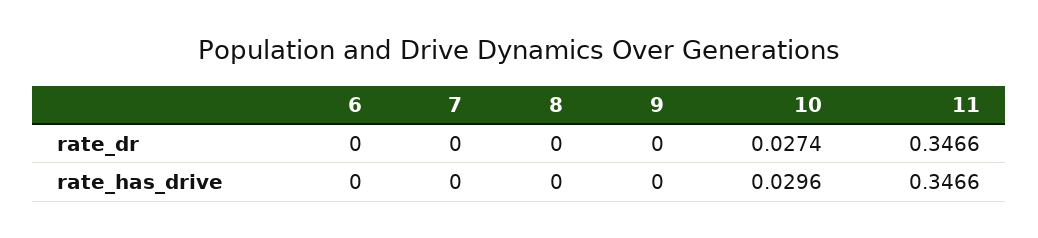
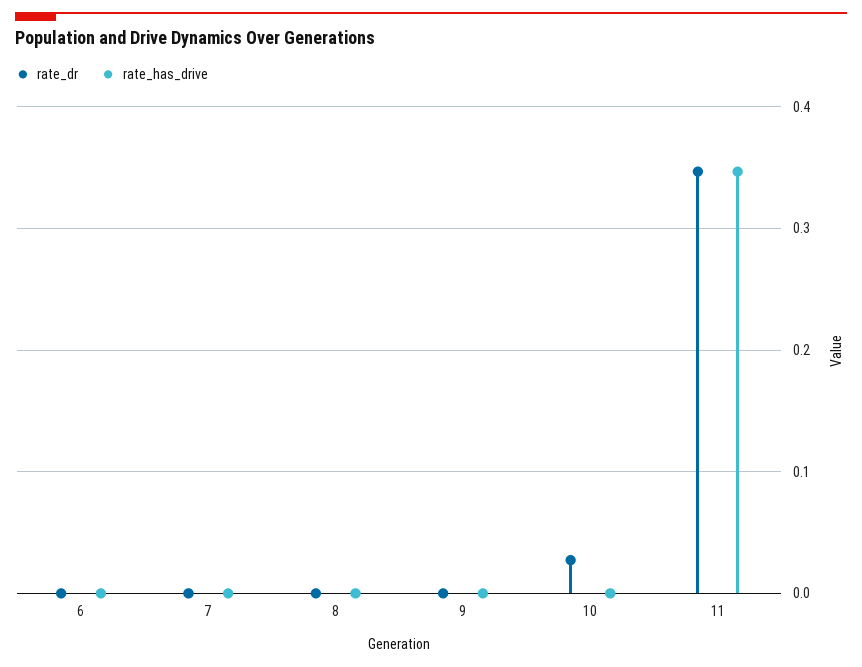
rate_has_drive, 10: 0.0296 -> 0

